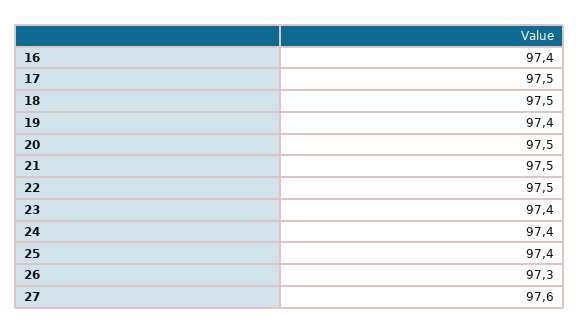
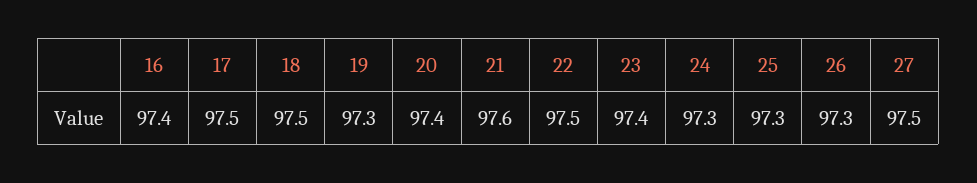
19: 97.4 -> 97.3
20: 97.5 -> 97.4
21: 97.5 -> 97.6
24: 97.4 -> 97.3
25: 97.4 -> 97.3
27: 97.6 -> 97.5

